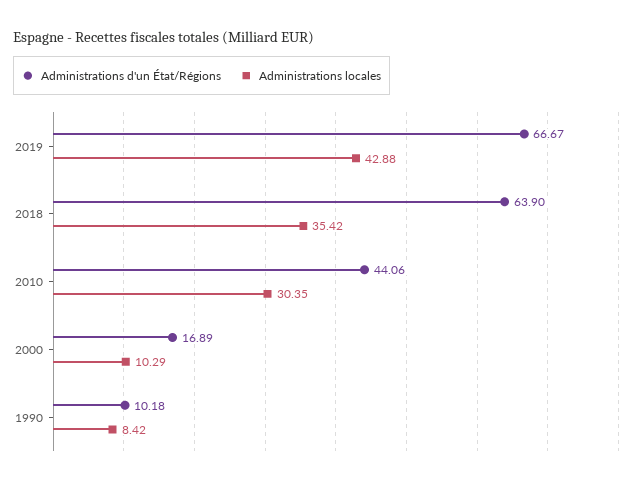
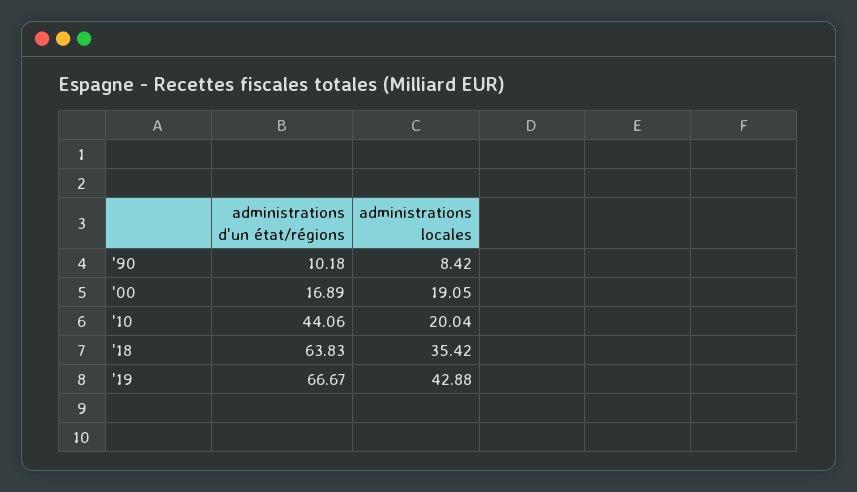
Administrations d'un État/Régions, 2018: 63.9 -> 63.83
Administrations locales, 2010: 30.35 -> 20.04
Administrations locales, 2000: 10.29 -> 19.05

